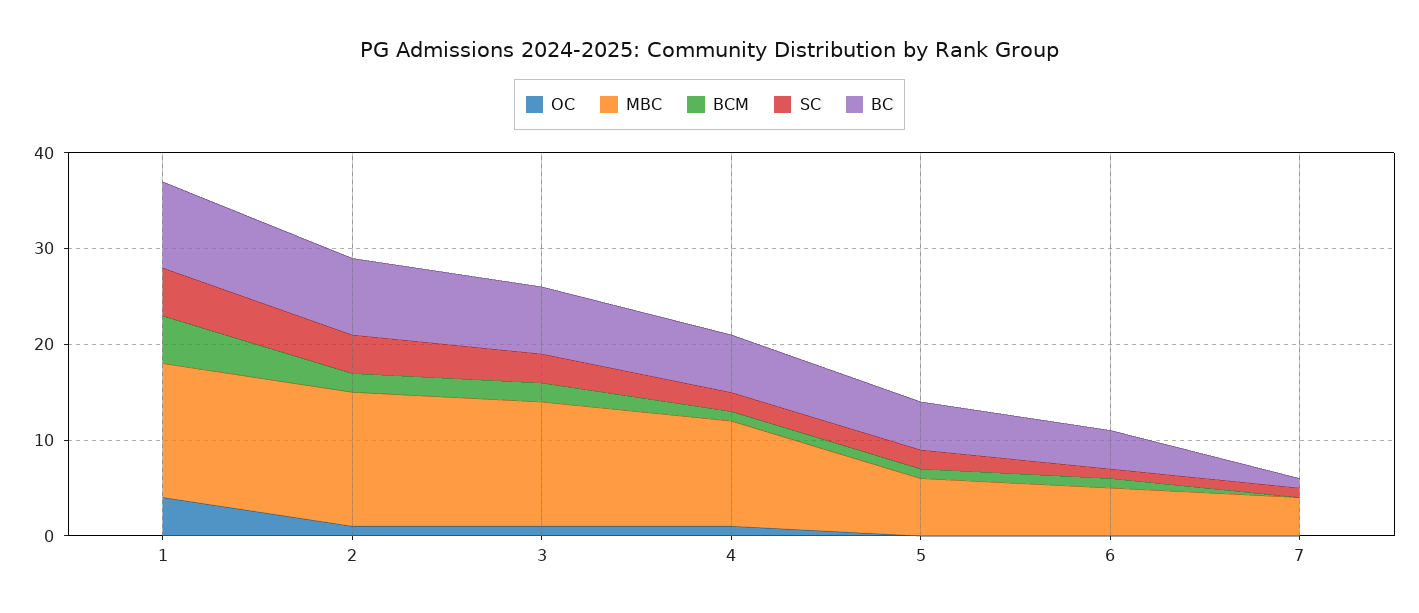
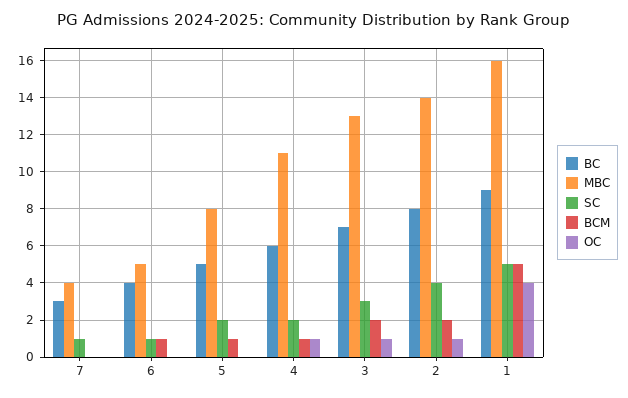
MBC, 1: 14 -> 16
MBC, 5: 6 -> 8
BC, 7: 1 -> 3

